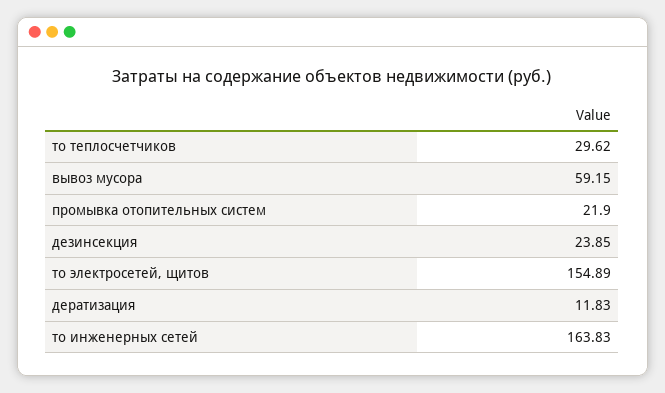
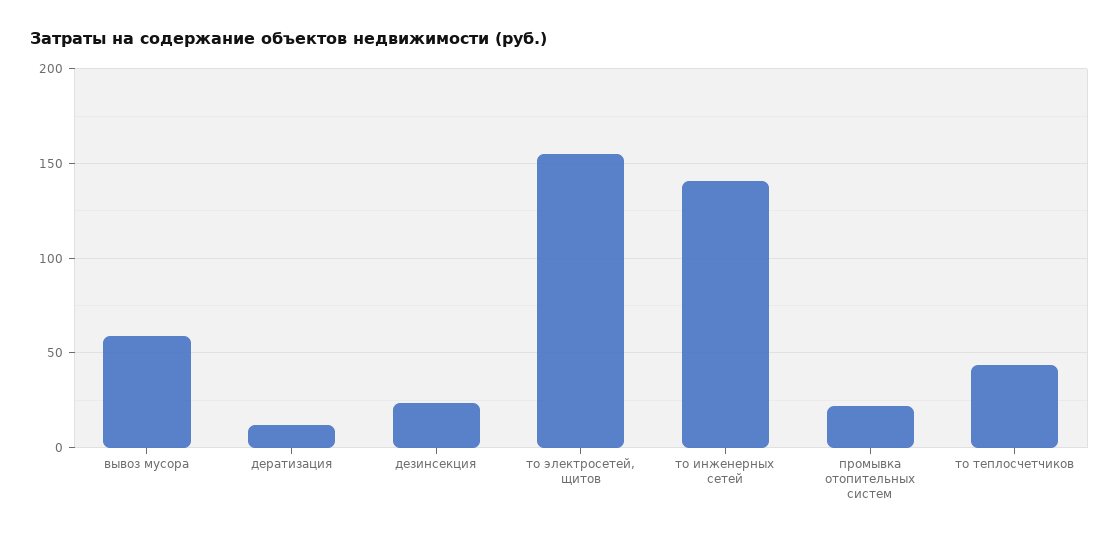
то теплосчетчиков: 29.62 -> 45
то инженерных сетей: 163.83 -> 140

